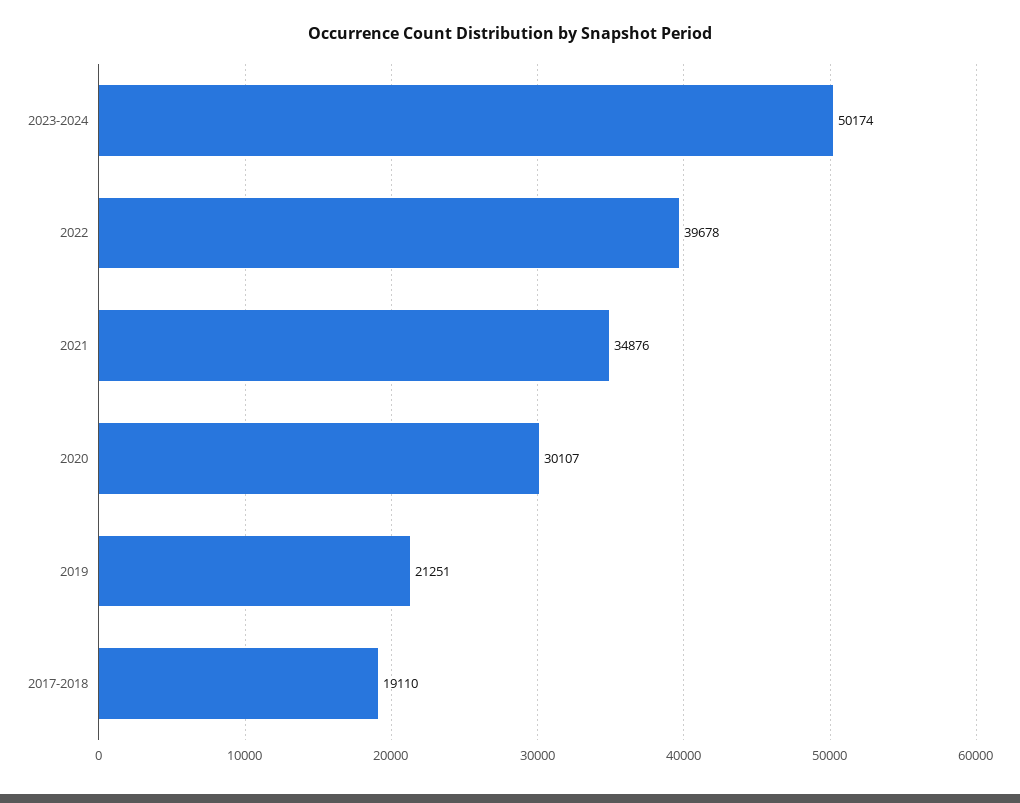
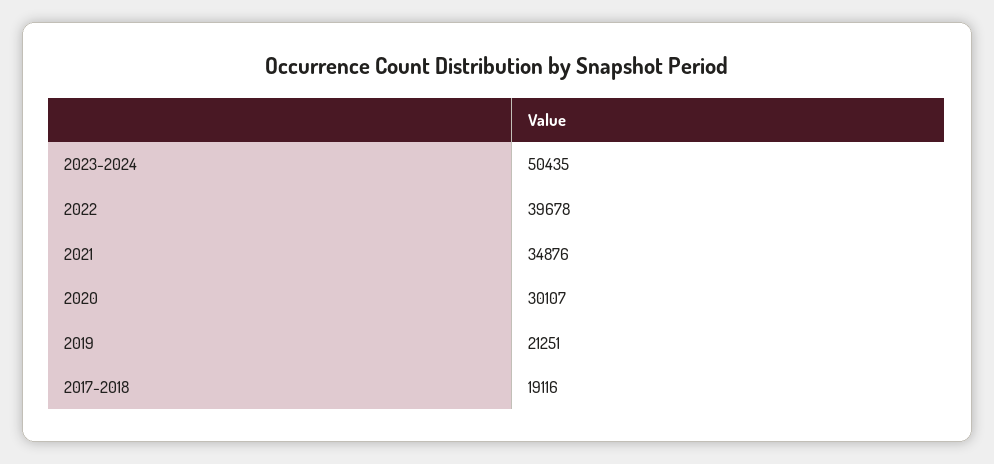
2023-2024: 50174 -> 50435
2017-2018: 19110 -> 19116

